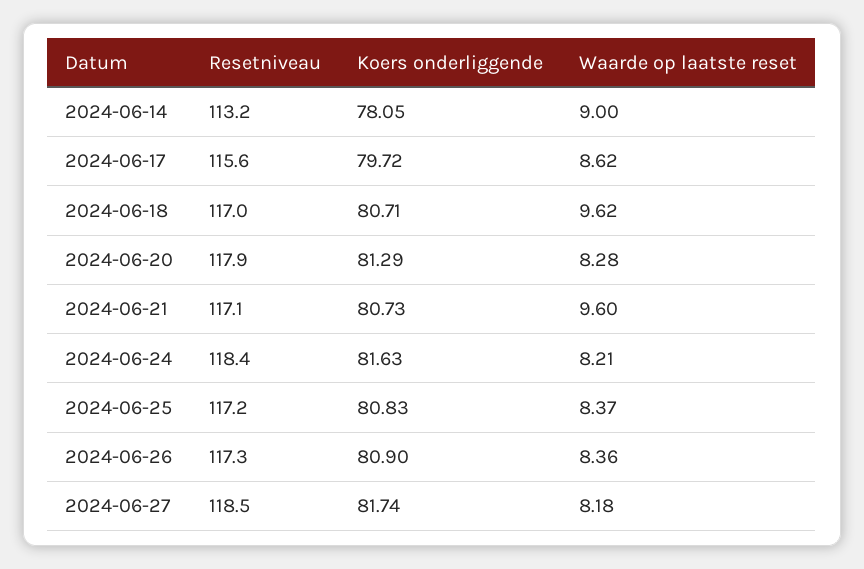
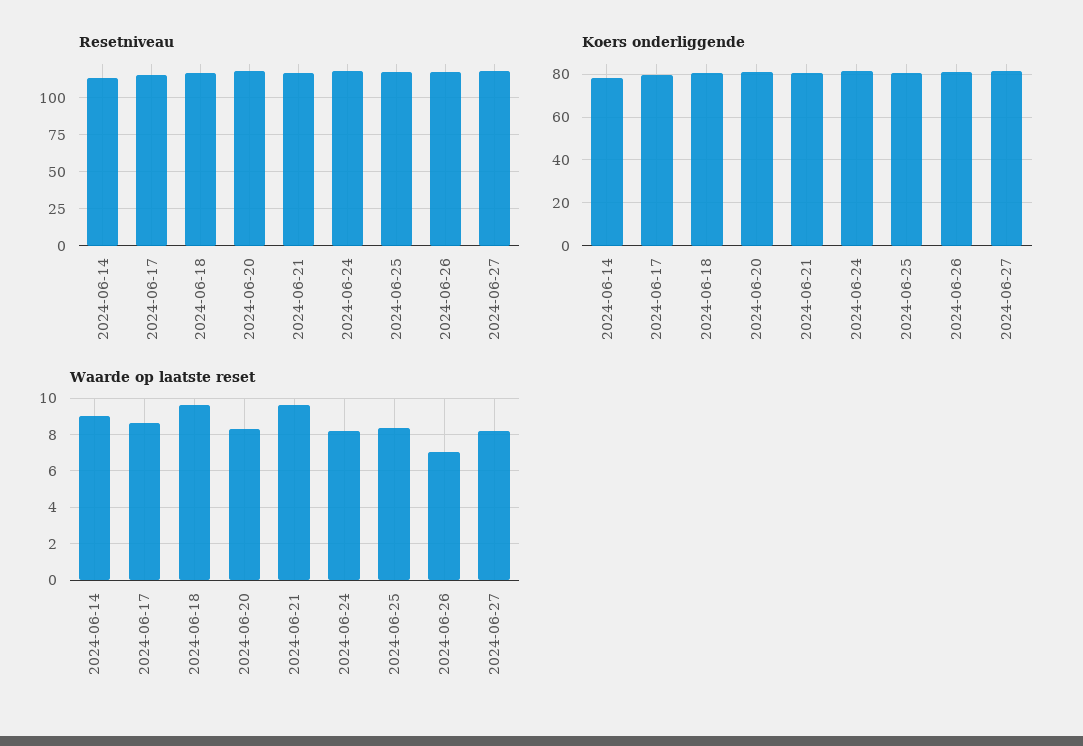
Waarde op laatste reset, 2024-06-26: 8.36 -> 7

